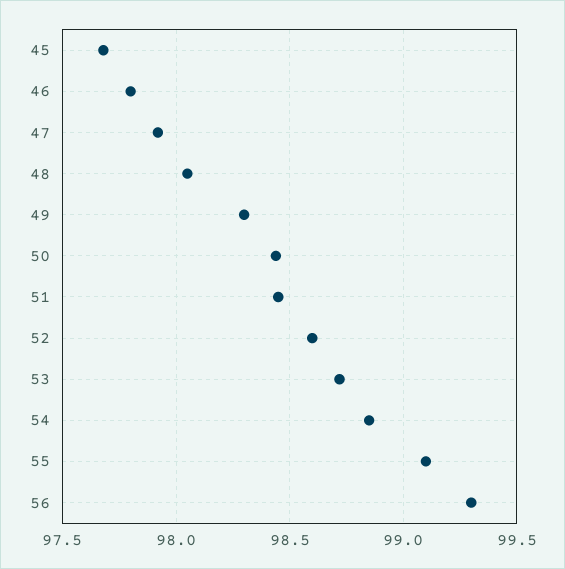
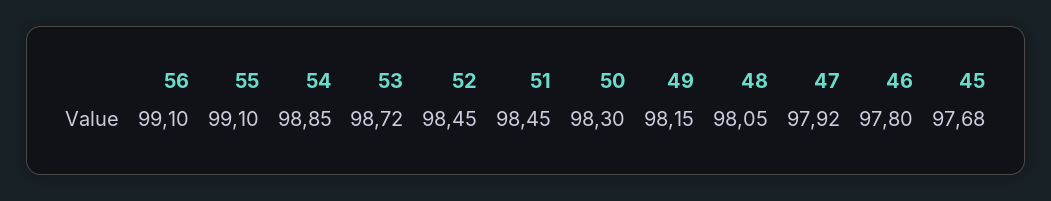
49: 98.3 -> 98.15
50: 98.45 -> 98.3
52: 98.6 -> 98.45
56: 99.3 -> 99.1

